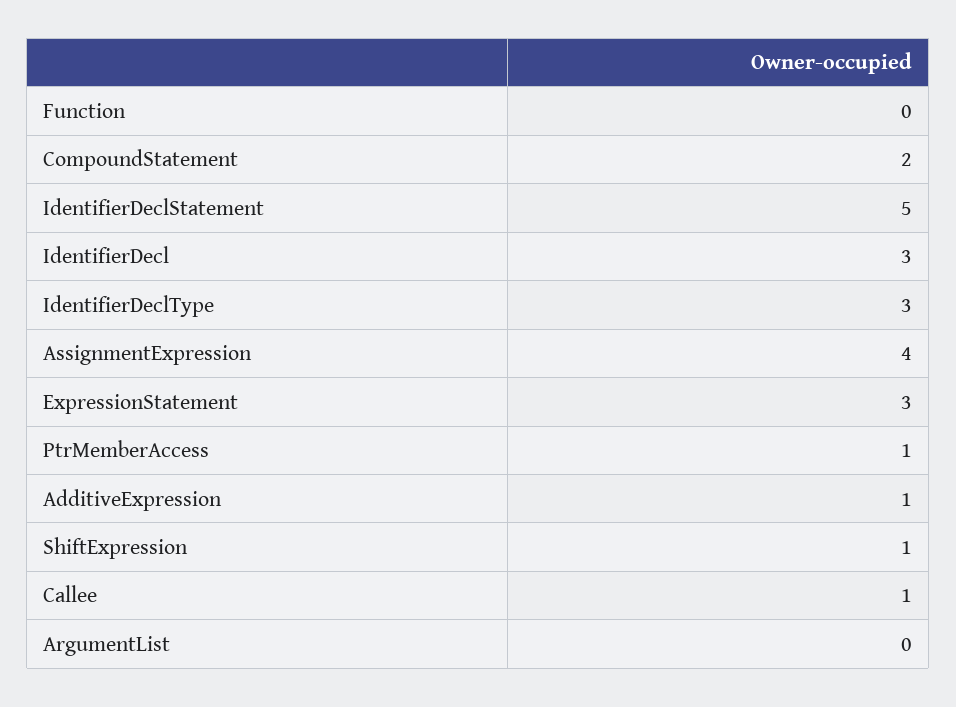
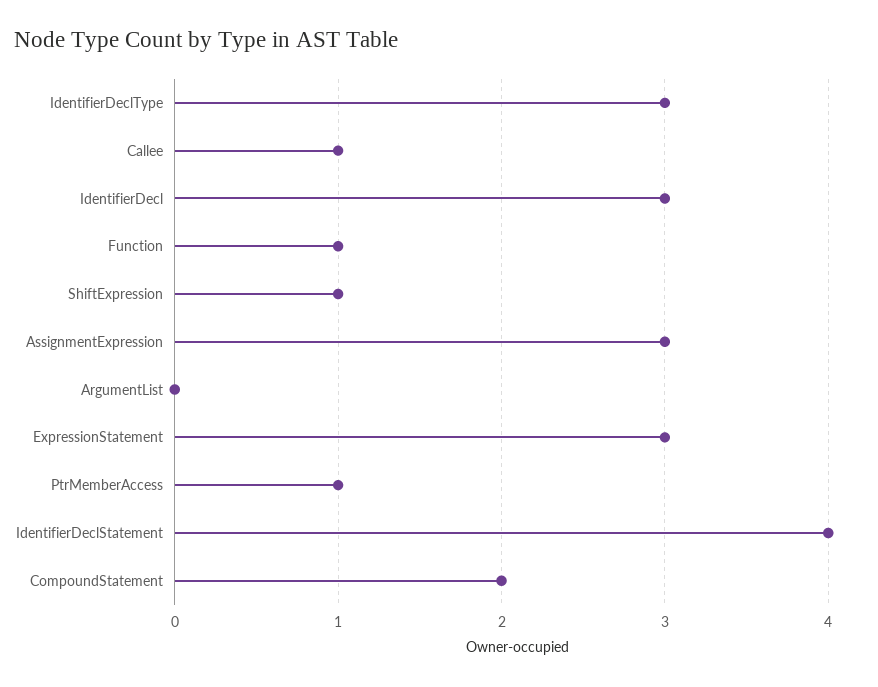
Function: 0 -> 1
IdentifierDeclStatement: 5 -> 4
AssignmentExpression: 4 -> 3
AdditiveExpression: 1 -> none

